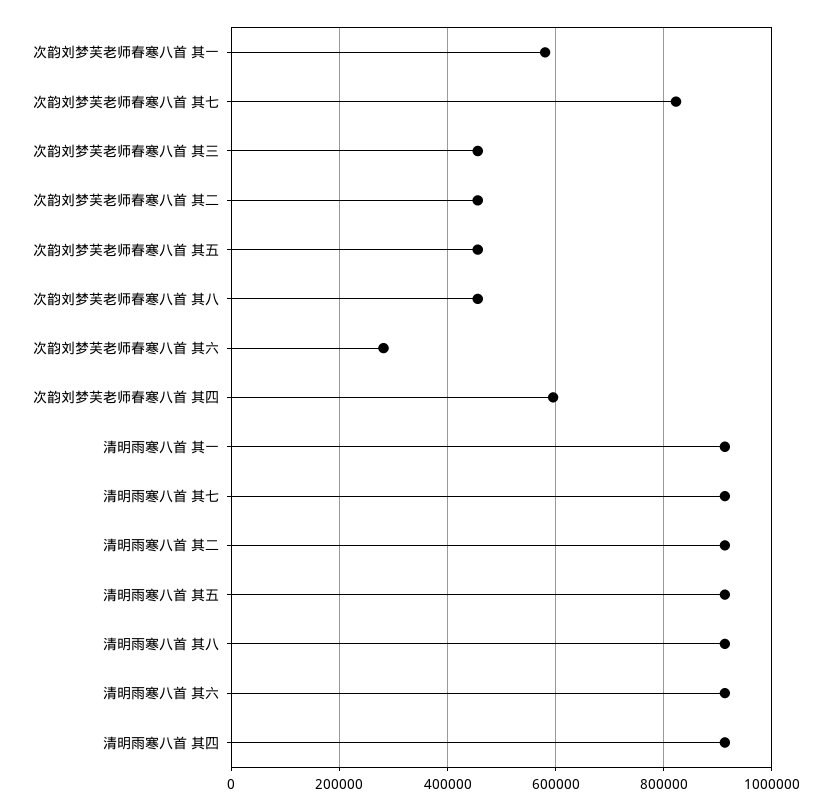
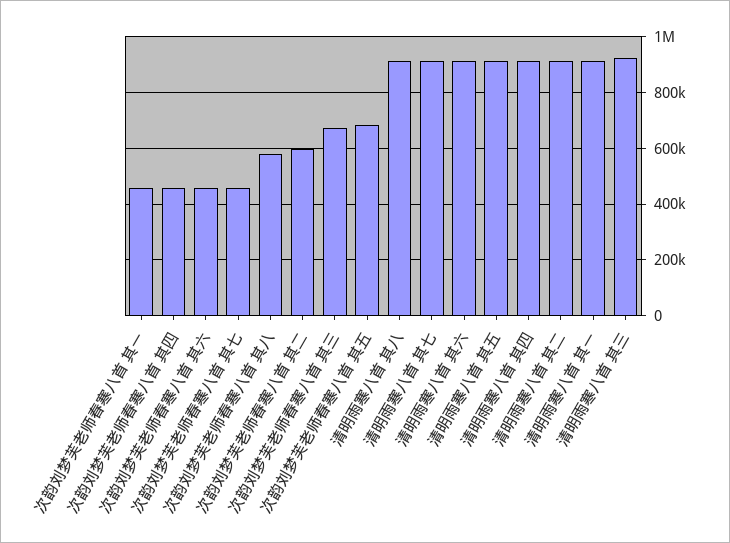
次韵刘梦芙老师春寒八首 其一: 580000 -> 450000
次韵刘梦芙老师春寒八首 其七: 820000 -> 450000
次韵刘梦芙老师春寒八首 其三: 460000 -> 675000
次韵刘梦芙老师春寒八首 其二: 460000 -> 600000
次韵刘梦芙老师春寒八首 其五: 460000 -> 675000
次韵刘梦芙老师春寒八首 其八: 460000 -> 575000
次韵刘梦芙老师春寒八首 其六: 280000 -> 450000
次韵刘梦芙老师春寒八首 其四: 600000 -> 450000
清明雨寒八首 其三: none -> 925000

